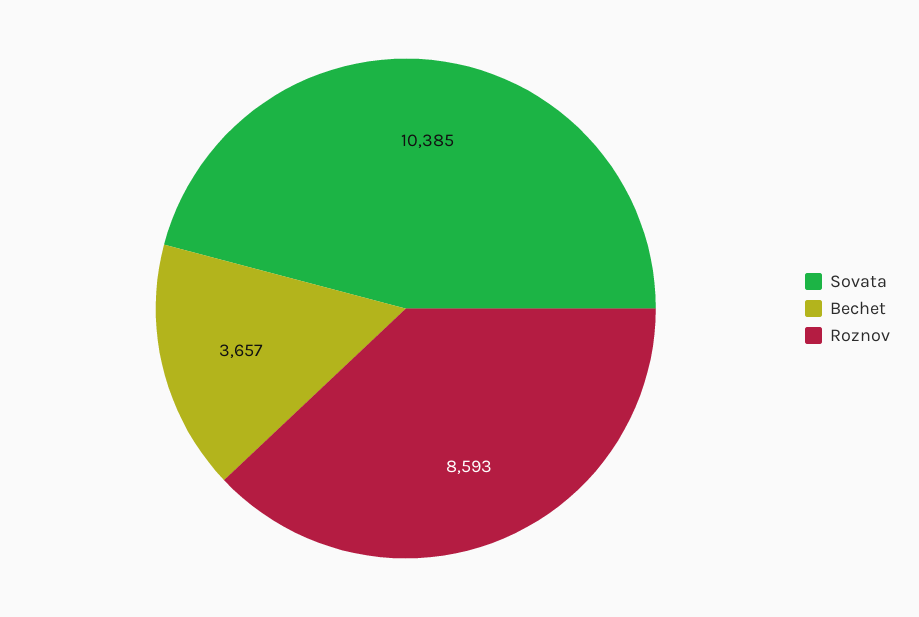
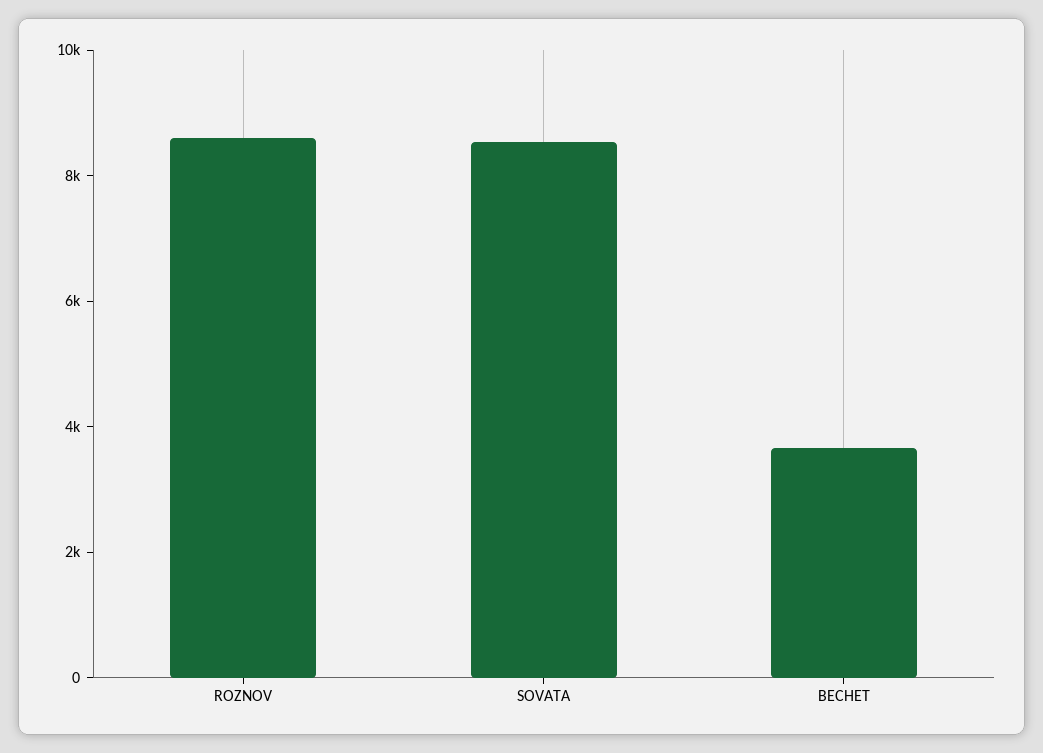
Sovata: 10385 -> 8500

